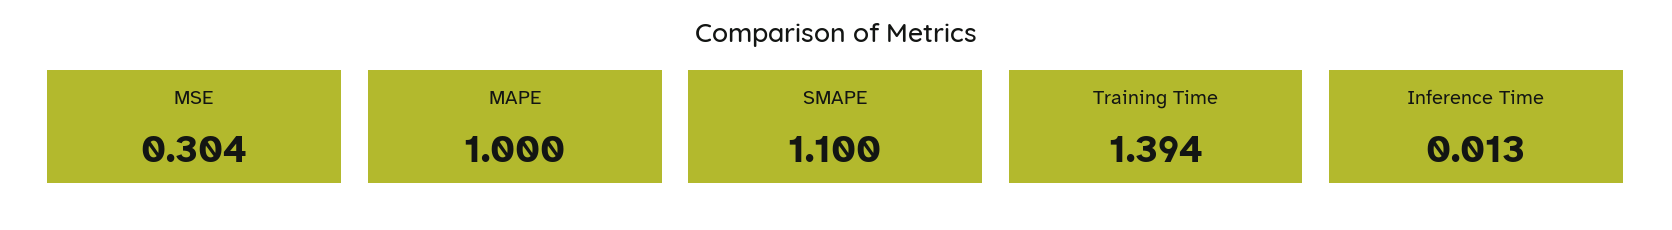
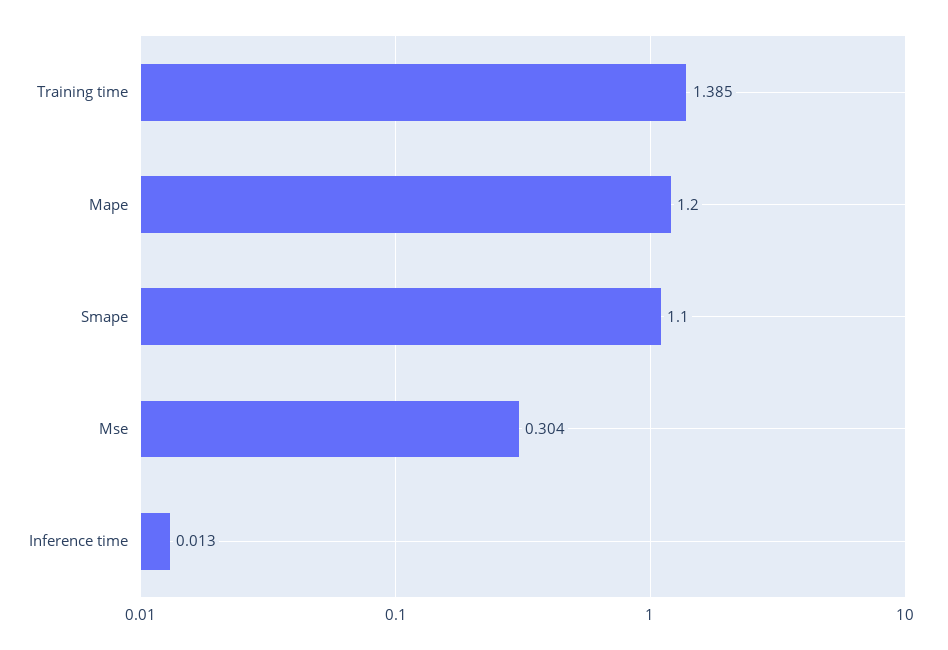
MAPE: 1 -> 1.2
Training Time: 1.394 -> 1.385

